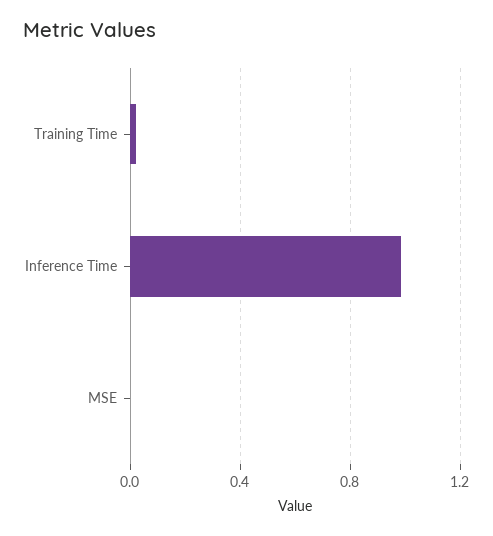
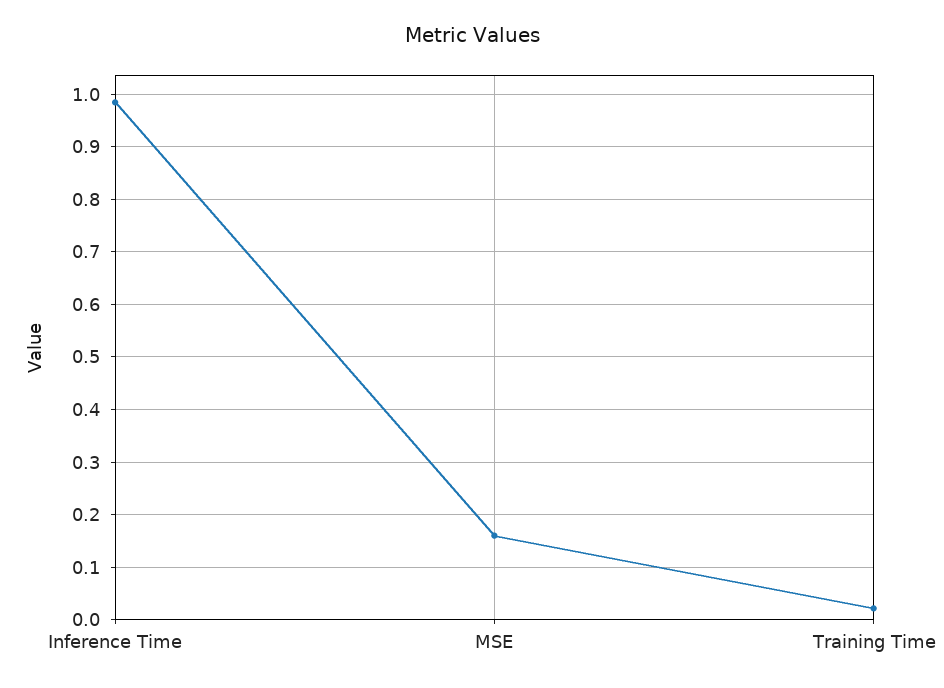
MSE: 0 -> 0.16

